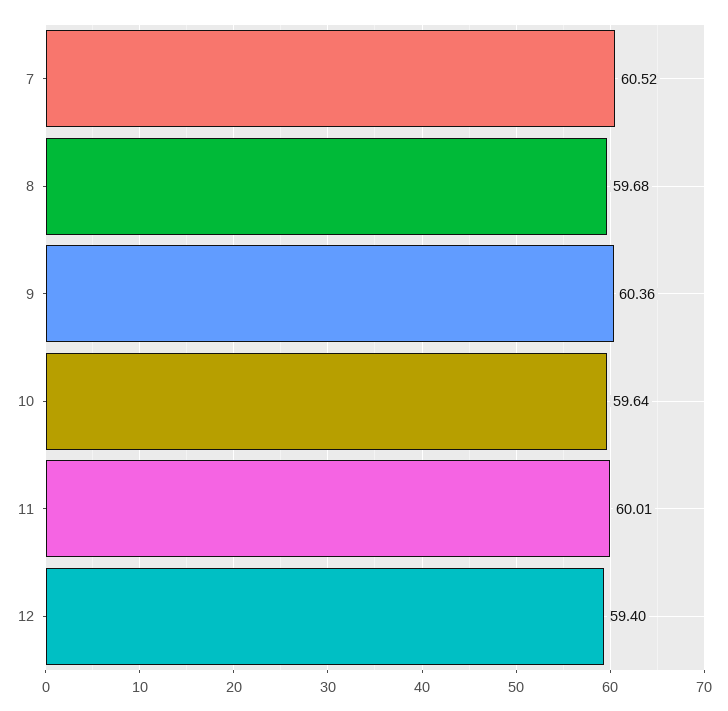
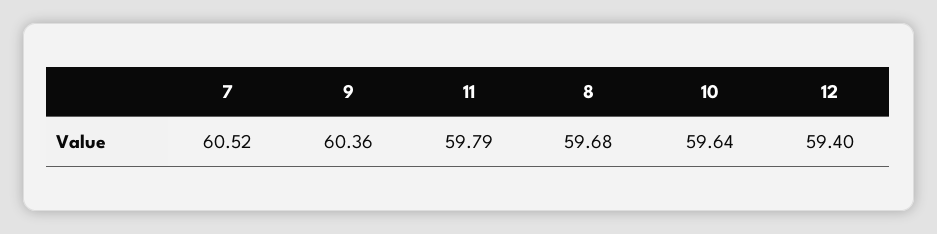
11: 60.01 -> 59.79

